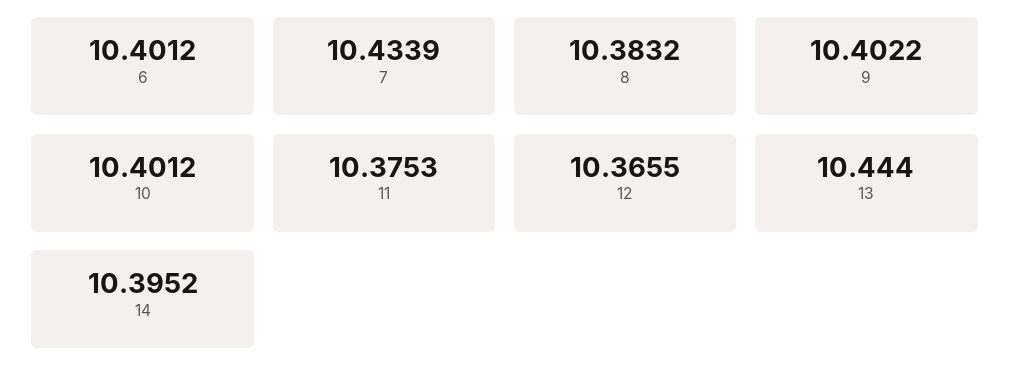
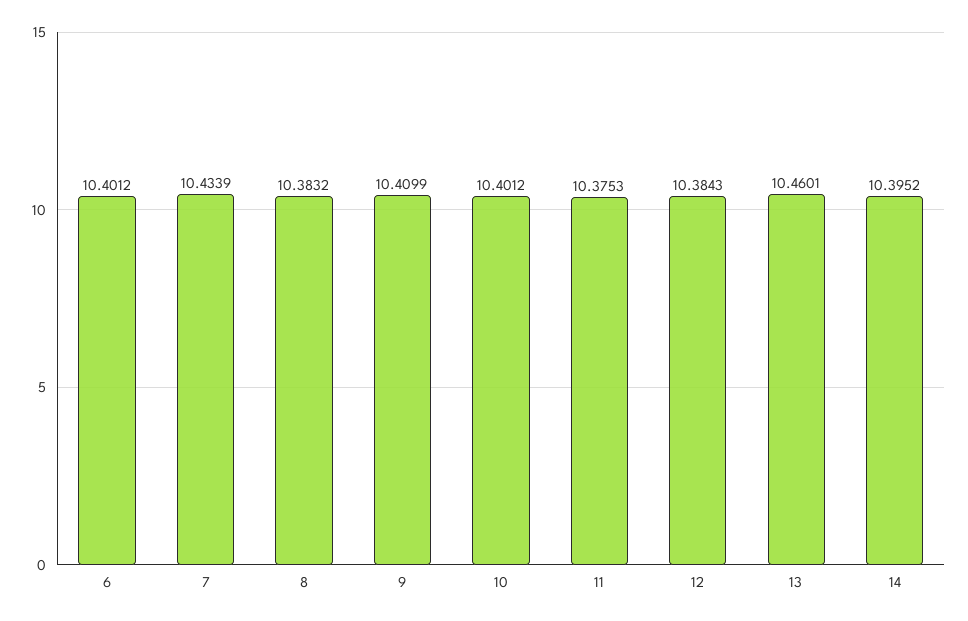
9: 10.4022 -> 10.4099
12: 10.3655 -> 10.3843
13: 10.444 -> 10.4601

